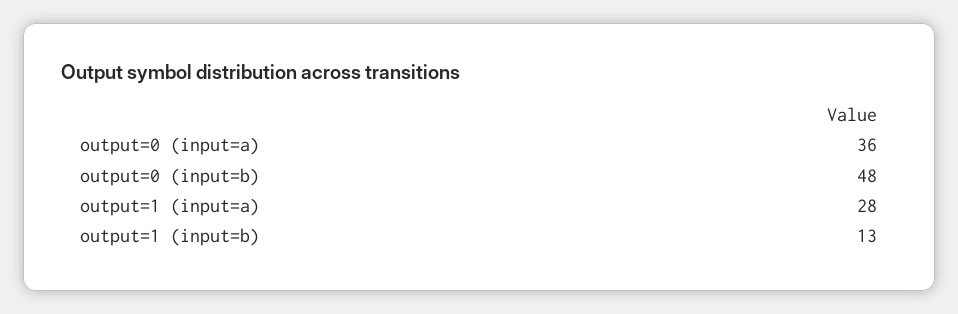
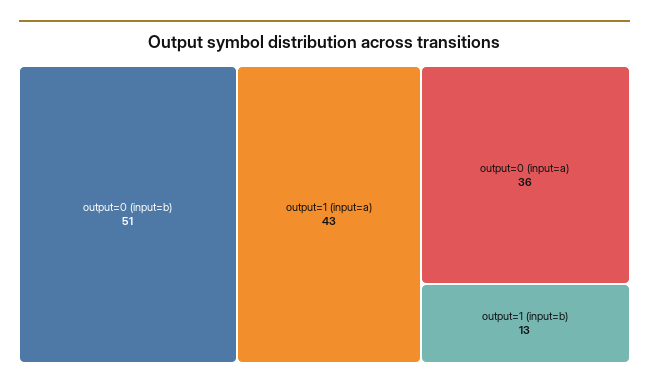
output=0 (input=b): 48 -> 51
output=1 (input=a): 28 -> 43

